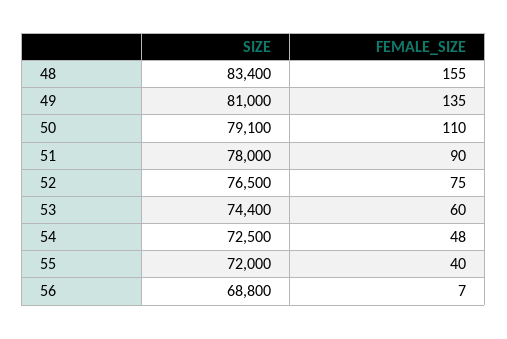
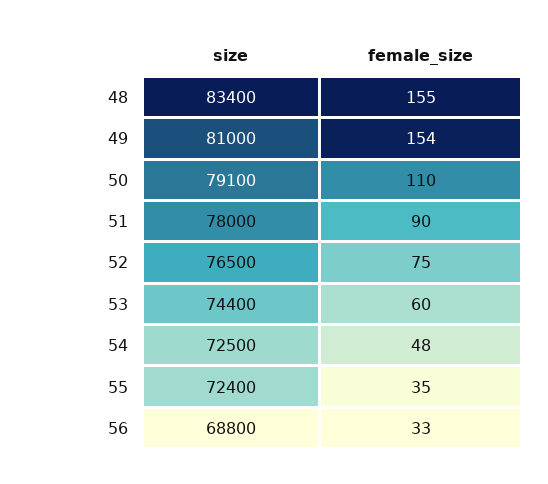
FEMALE_SIZE, 49: 135 -> 154
SIZE, 55: 72000 -> 72400
FEMALE_SIZE, 55: 40 -> 35
FEMALE_SIZE, 56: 7 -> 33

